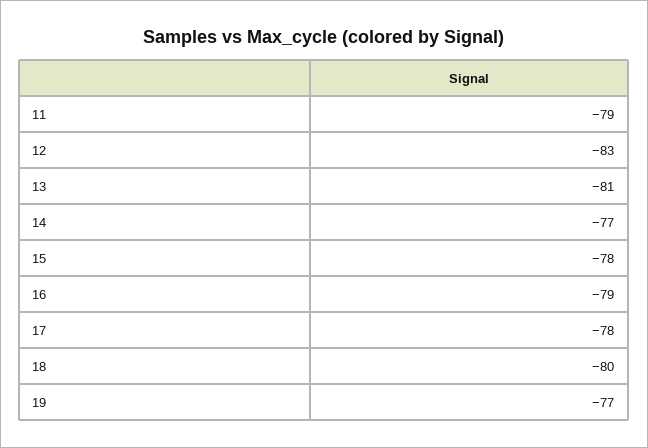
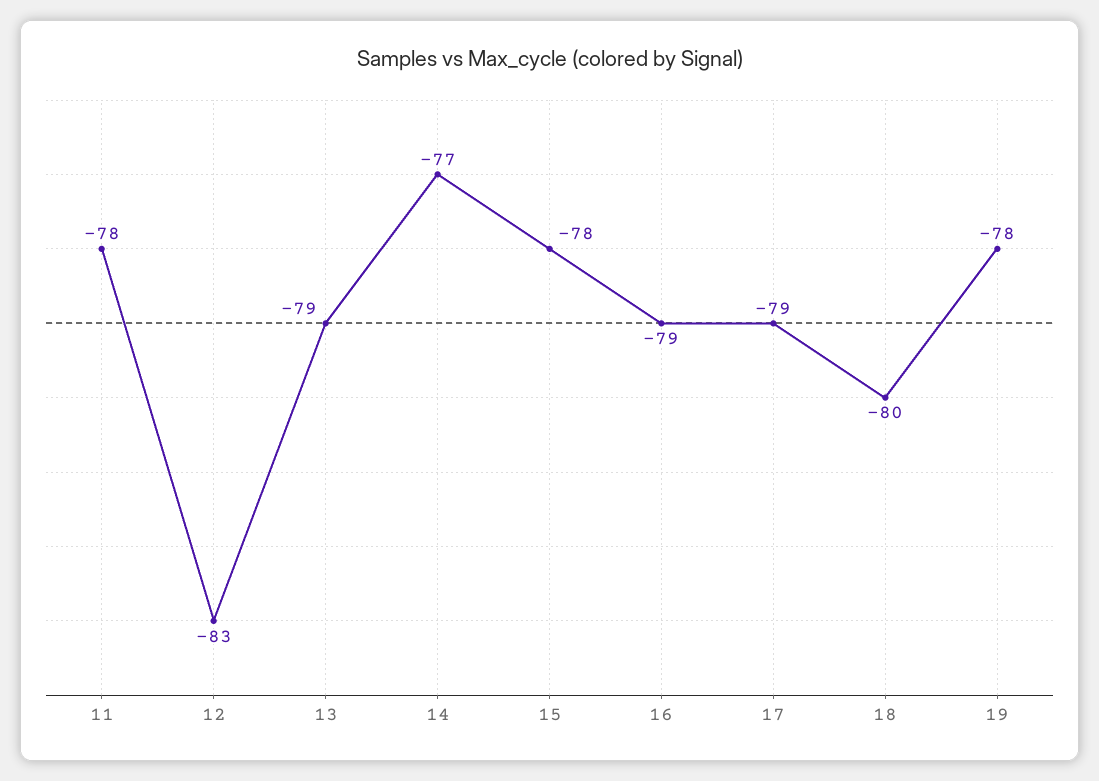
11: -79 -> -78
13: -81 -> -79
17: -78 -> -79
19: -77 -> -78

